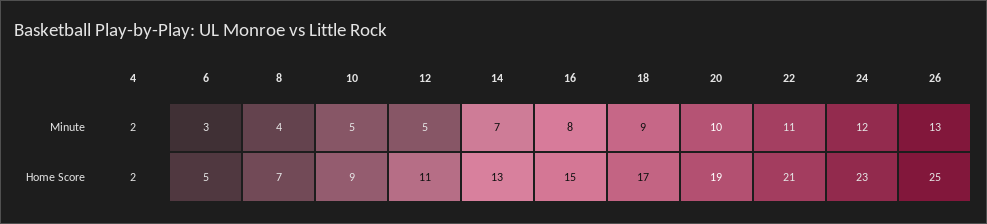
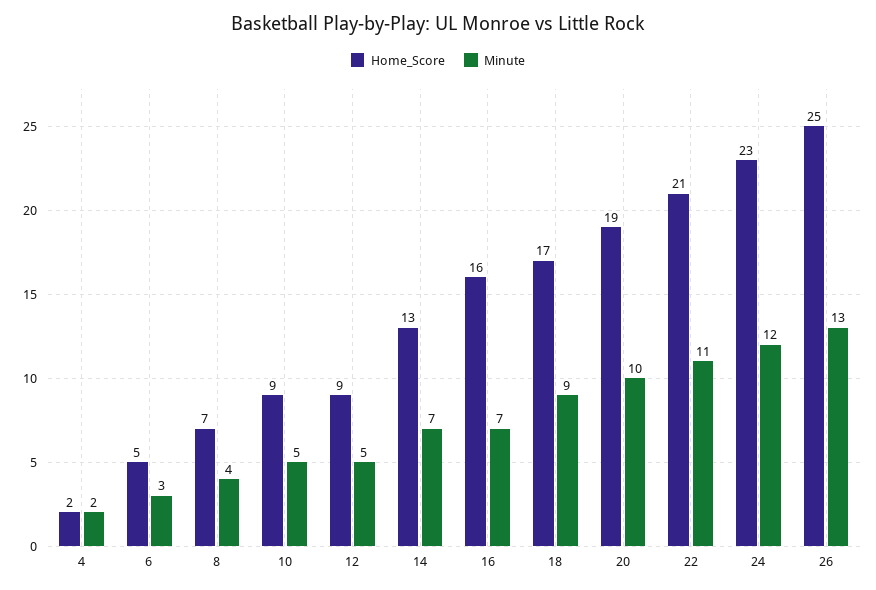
Minute, 16: 8 -> 7
Home Score, 12: 11 -> 9
Home Score, 16: 15 -> 16

